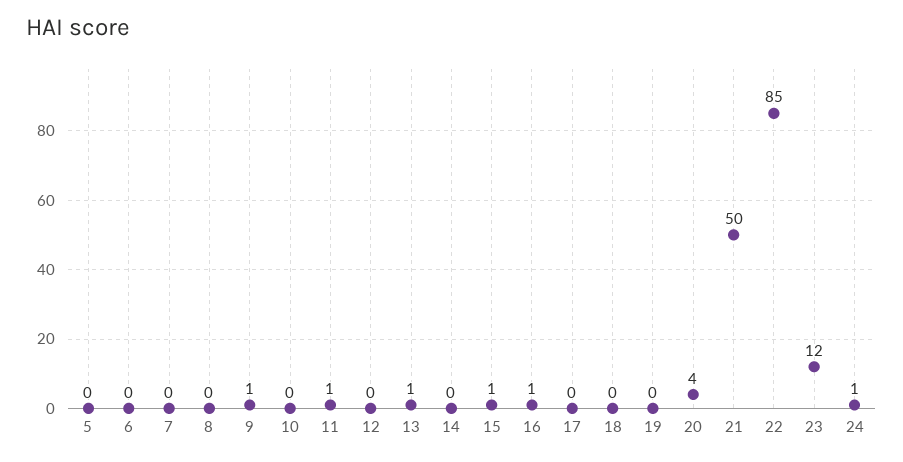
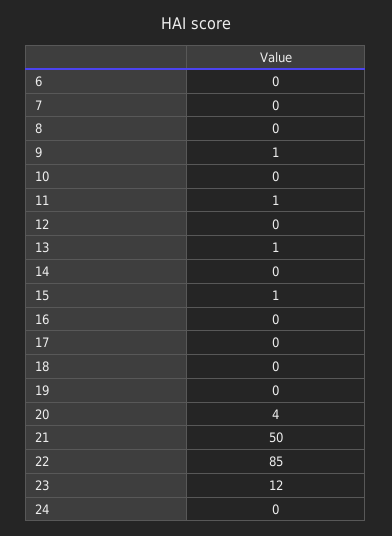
5: 0 -> none
16: 1 -> 0
24: 1 -> 0

